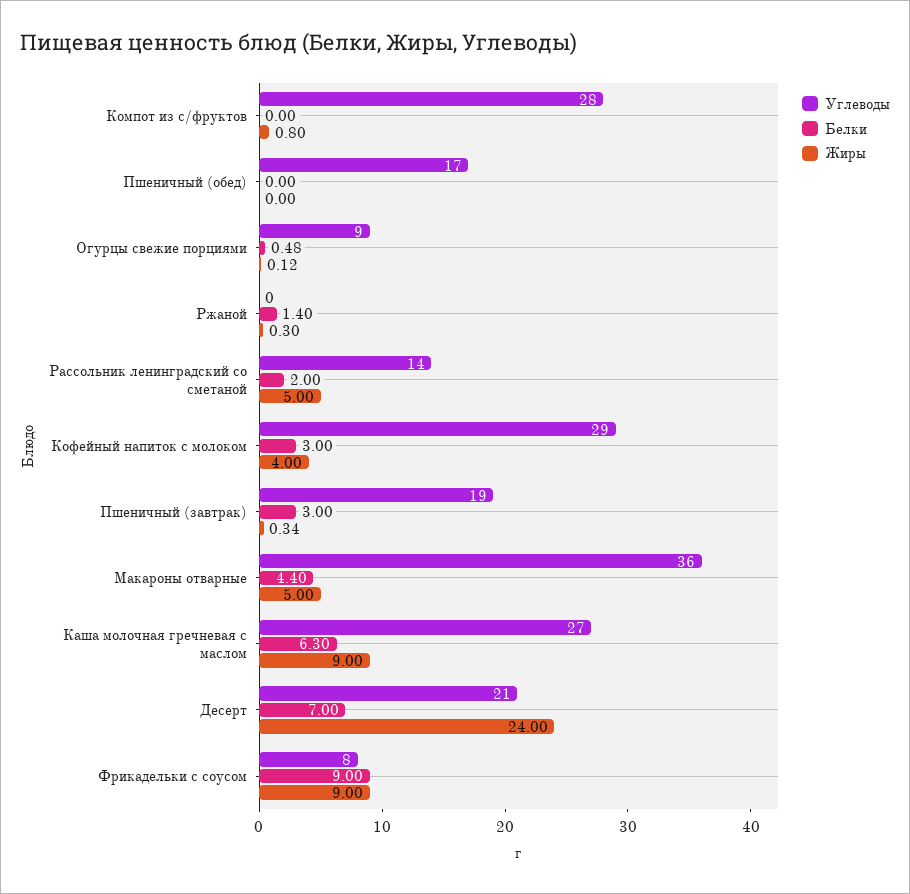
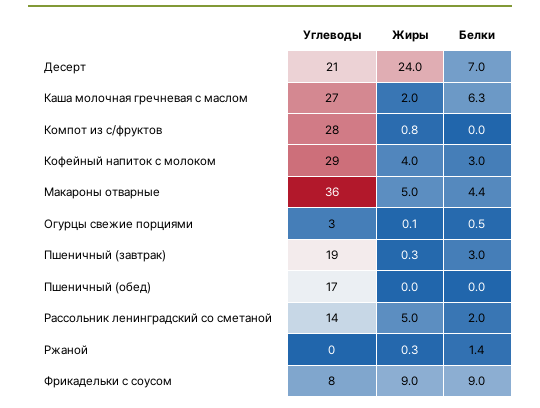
Углеводы, Огурцы свежие порциями: 9 -> 3
Жиры, Каша молочная гречневая с маслом: 9 -> 2

